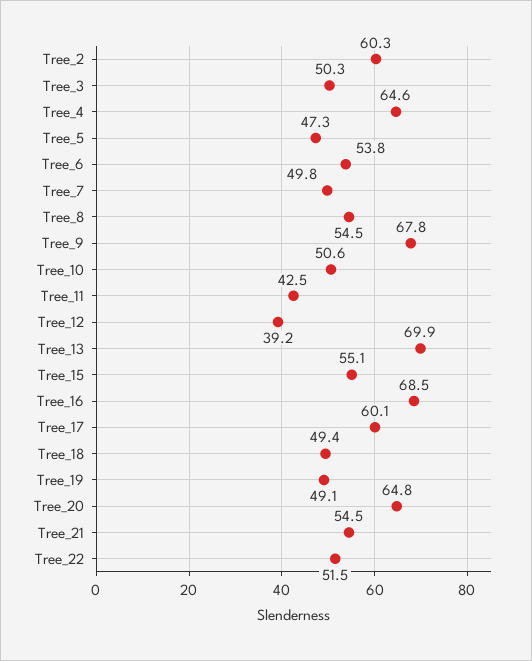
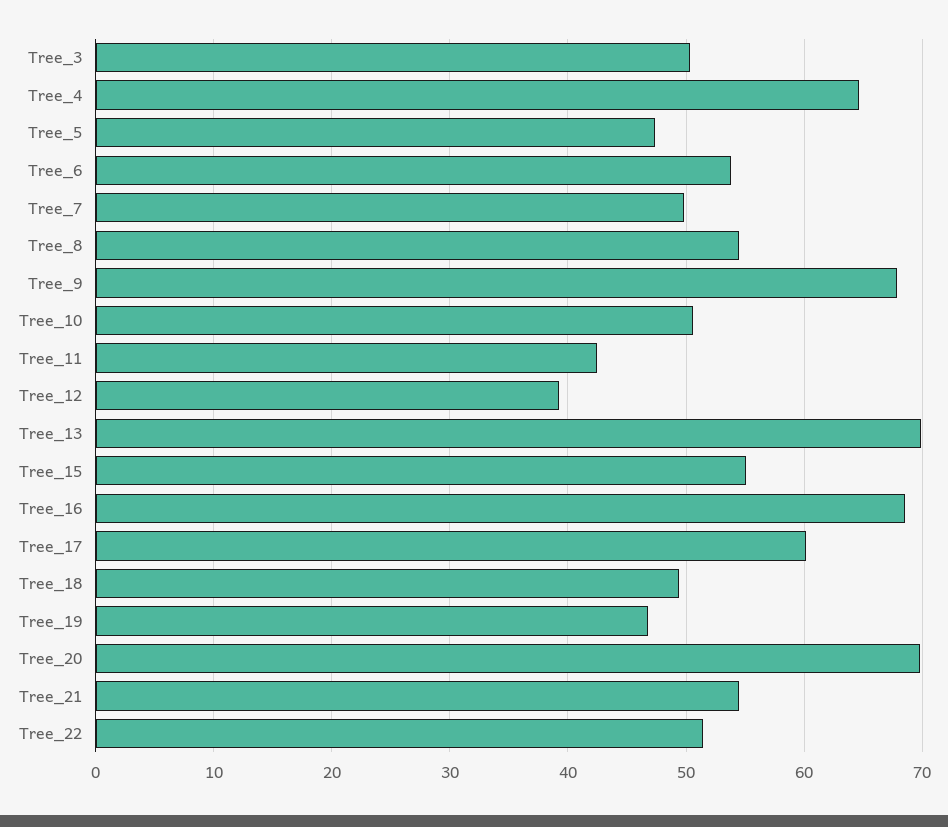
Tree_2: 60.3 -> none
Tree_19: 49.1 -> 47
Tree_20: 64.8 -> 70

